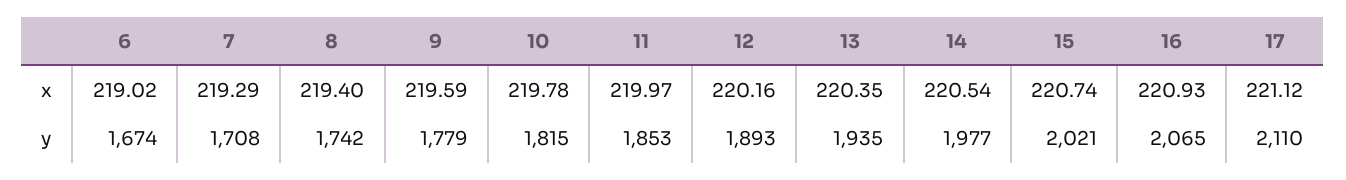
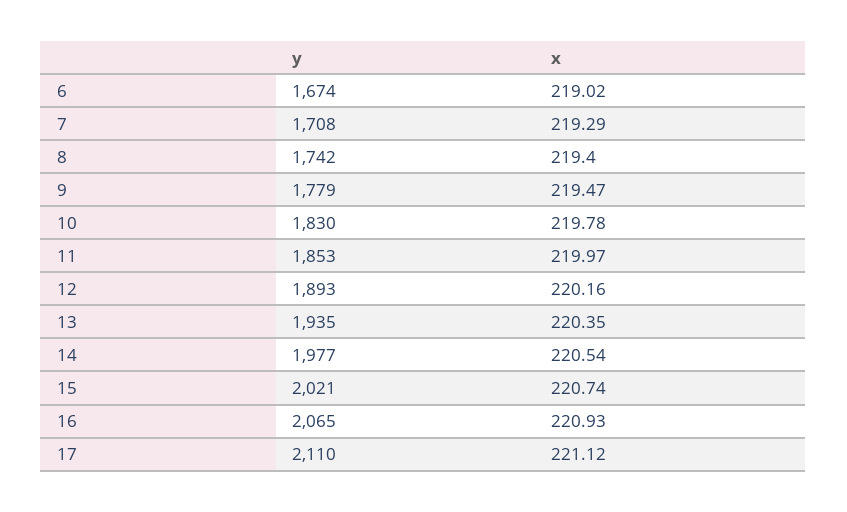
9, x: 219.59 -> 219.47
10, y: 1815 -> 1830

